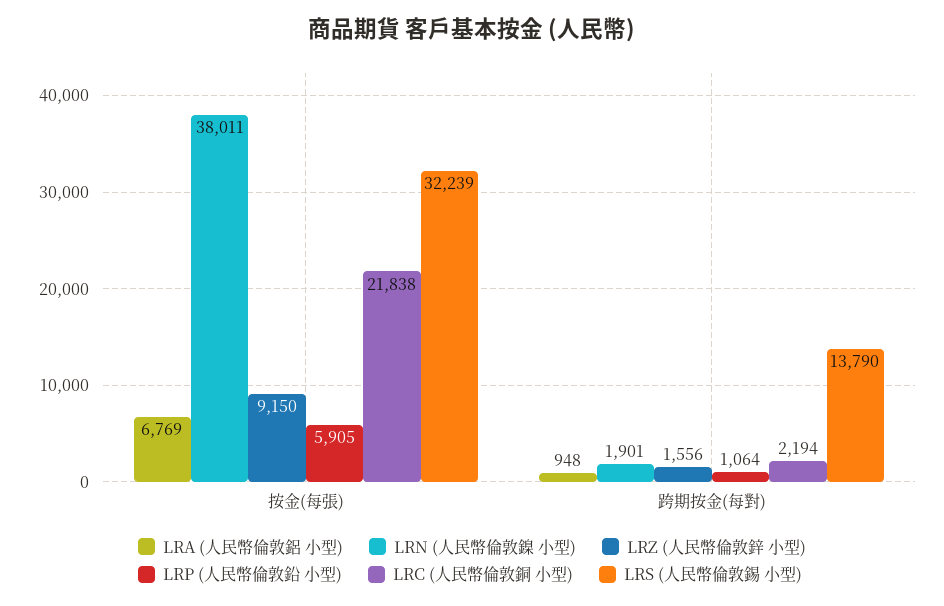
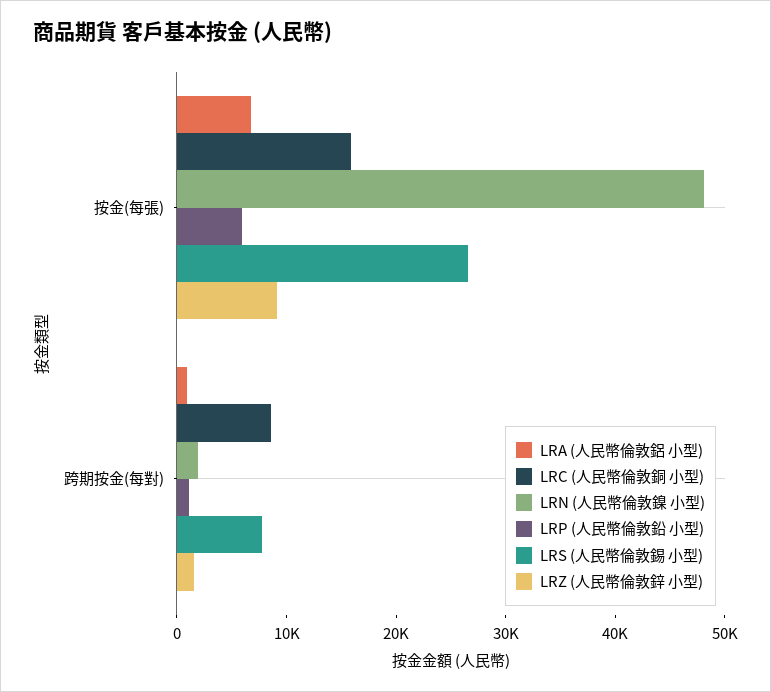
LRN (人民幣倫敦鎳 小型), 按金(每張): 38011 -> 48000
LRC (人民幣倫敦銅 小型), 按金(每張): 21838 -> 16000
LRS (人民幣倫敦錫 小型), 按金(每張): 32239 -> 26000
LRC (人民幣倫敦銅 小型), 跨期按金(每對): 2194 -> 8000
LRS (人民幣倫敦錫 小型), 跨期按金(每對): 13790 -> 8000

